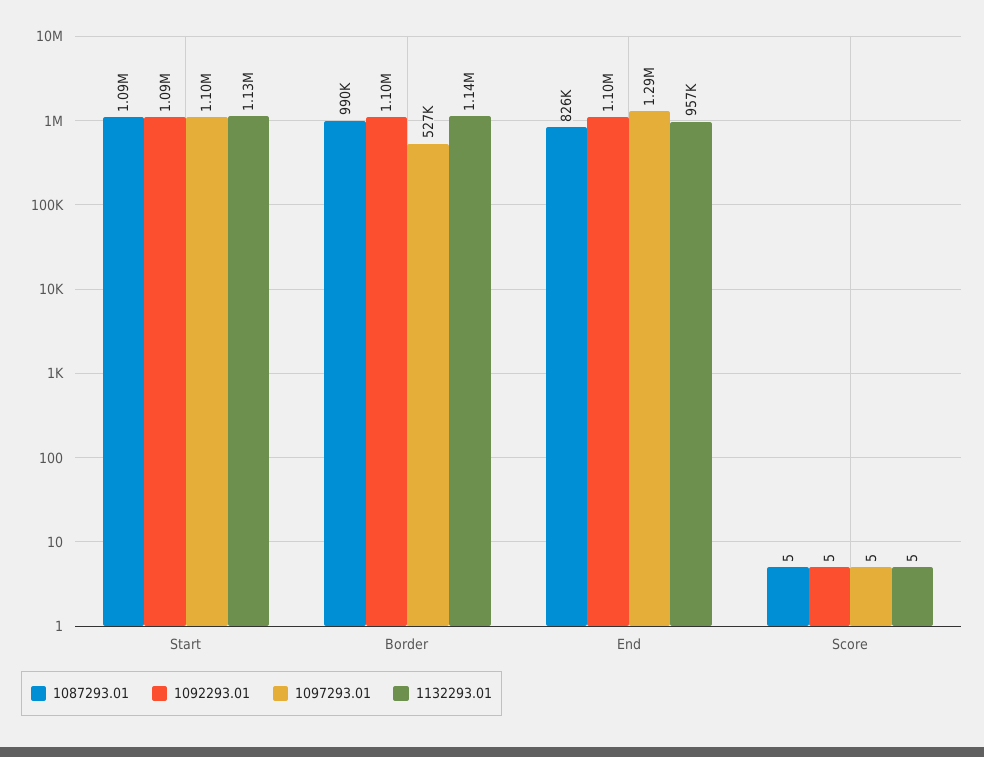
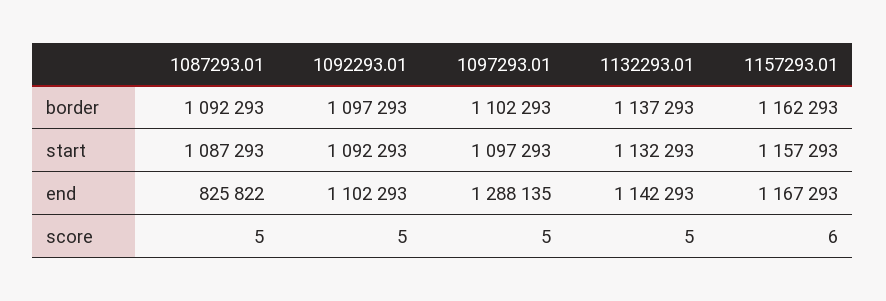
1087293.01, Border: 990000 -> 1092293
1097293.01, Border: 527000 -> 1102293
1132293.01, End: 957000 -> 1142293
1157293.01, Border: none -> 1162293
1157293.01, Start: none -> 1157293
1157293.01, End: none -> 1167293
1157293.01, Score: none -> 6

